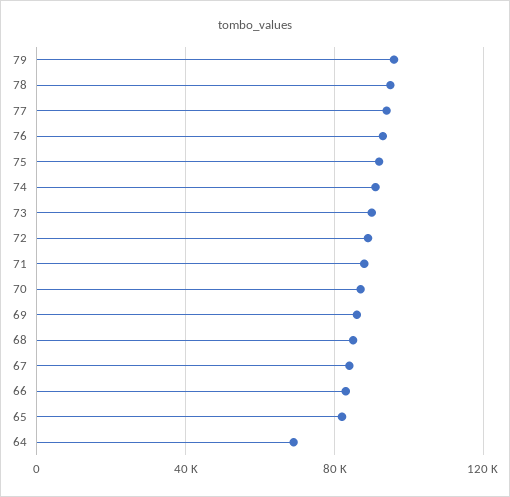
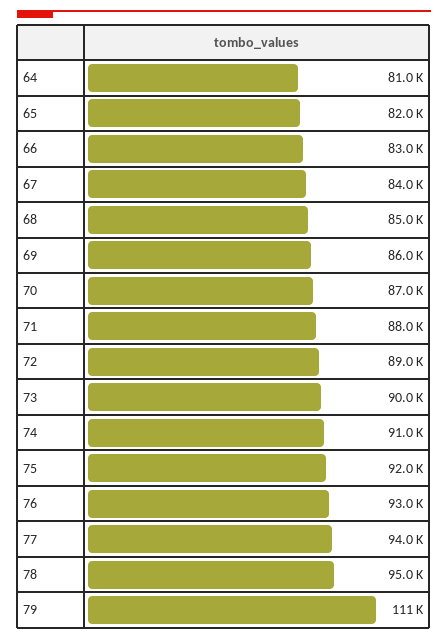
79: 95000 -> 111000
64: 70000 -> 81000

